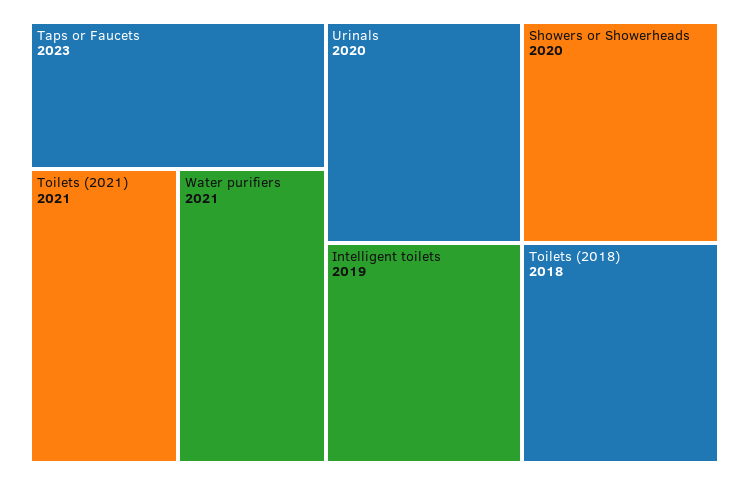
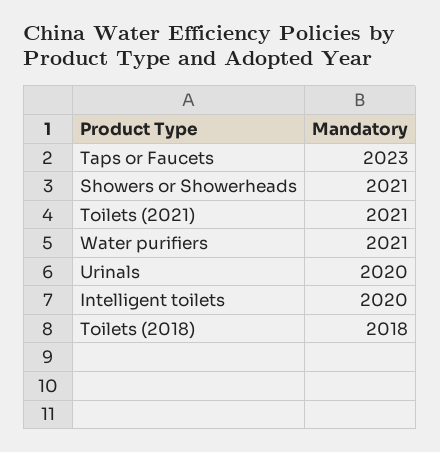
Showers or Showerheads: 2020 -> 2021
Intelligent toilets: 2019 -> 2020

